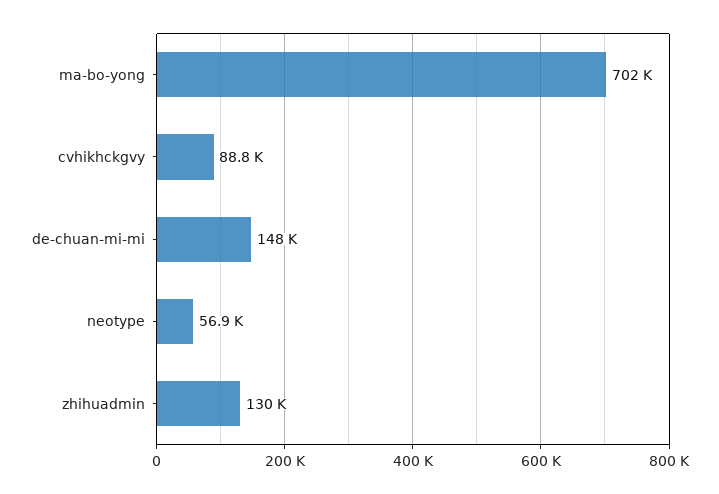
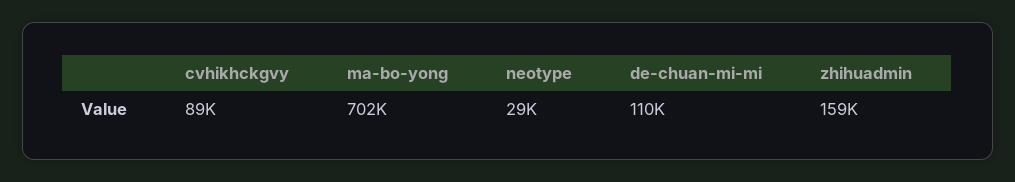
de-chuan-mi-mi: 148000 -> 110000
neotype: 56900 -> 29000
zhihuadmin: 130000 -> 159000

